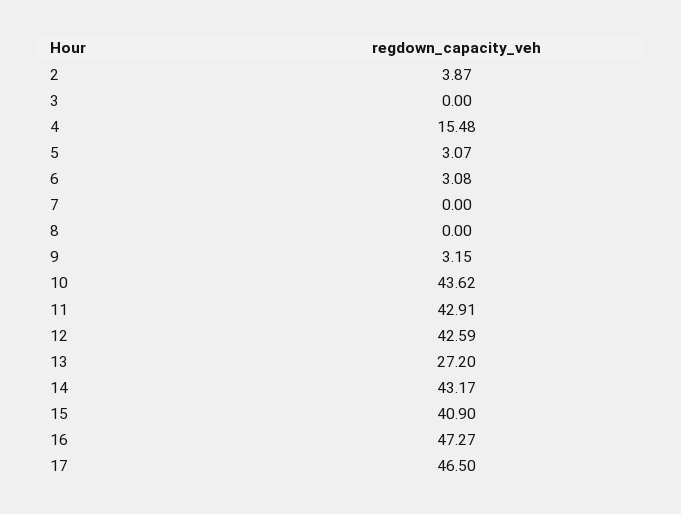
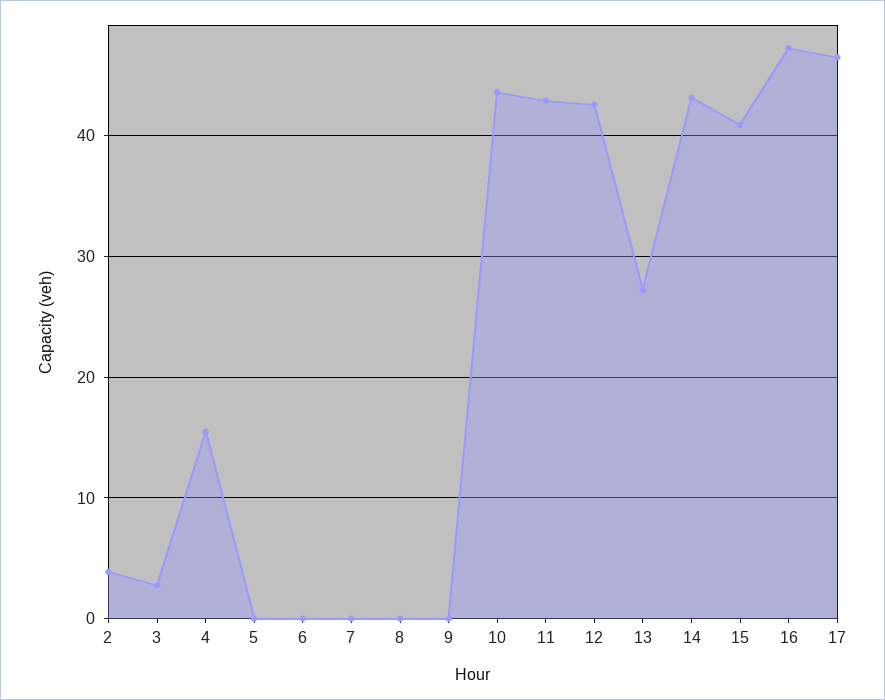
3: 0 -> 3
5: 3.07 -> 0
6: 3.08 -> 0
9: 3.15 -> 0

